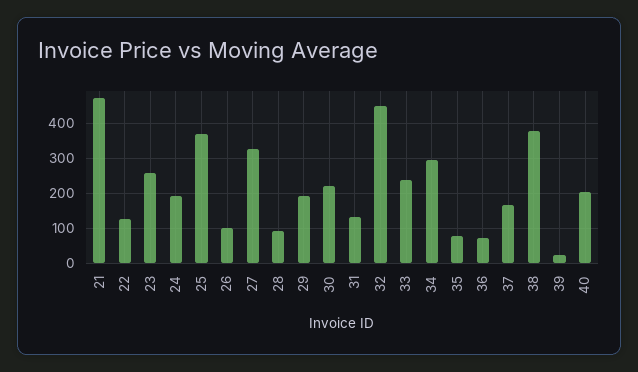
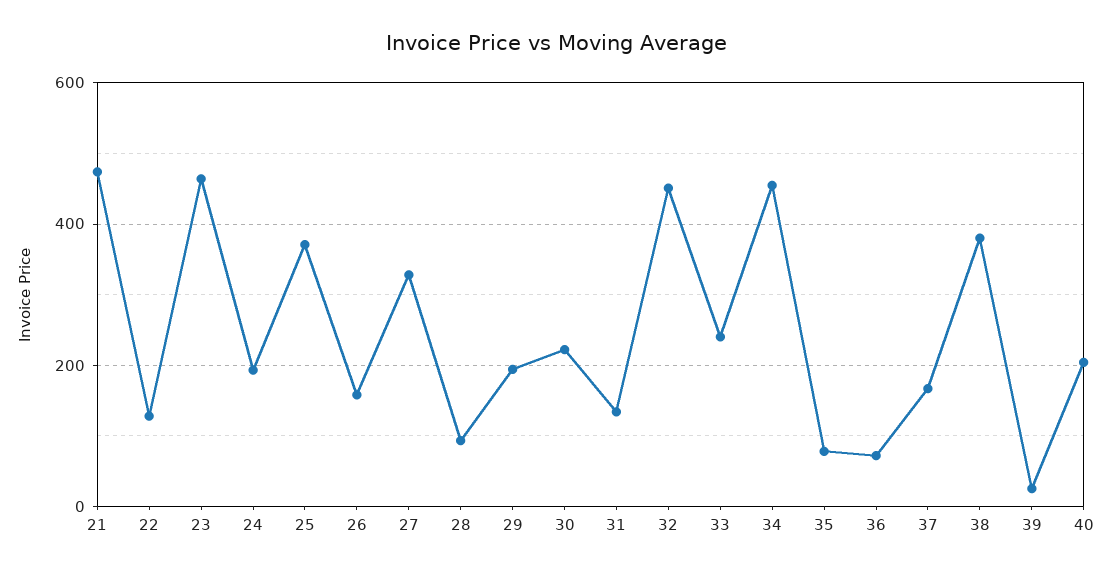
23: 260 -> 460
26: 100 -> 160
34: 300 -> 460

